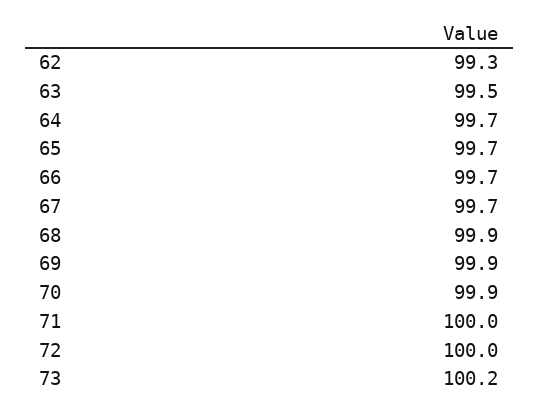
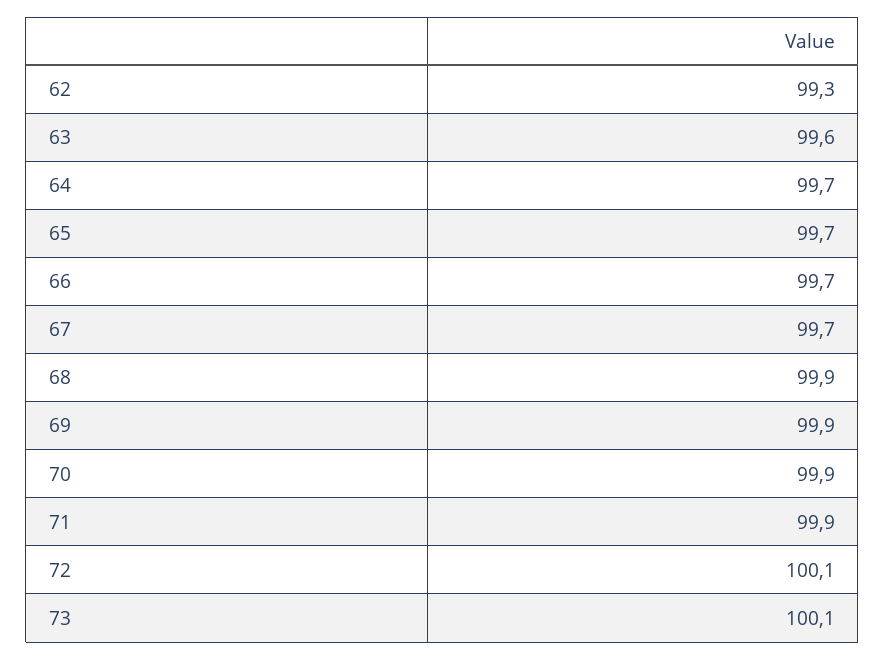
63: 99.5 -> 99.6
71: 100 -> 99.9
72: 100 -> 100.1
73: 100.2 -> 100.1

